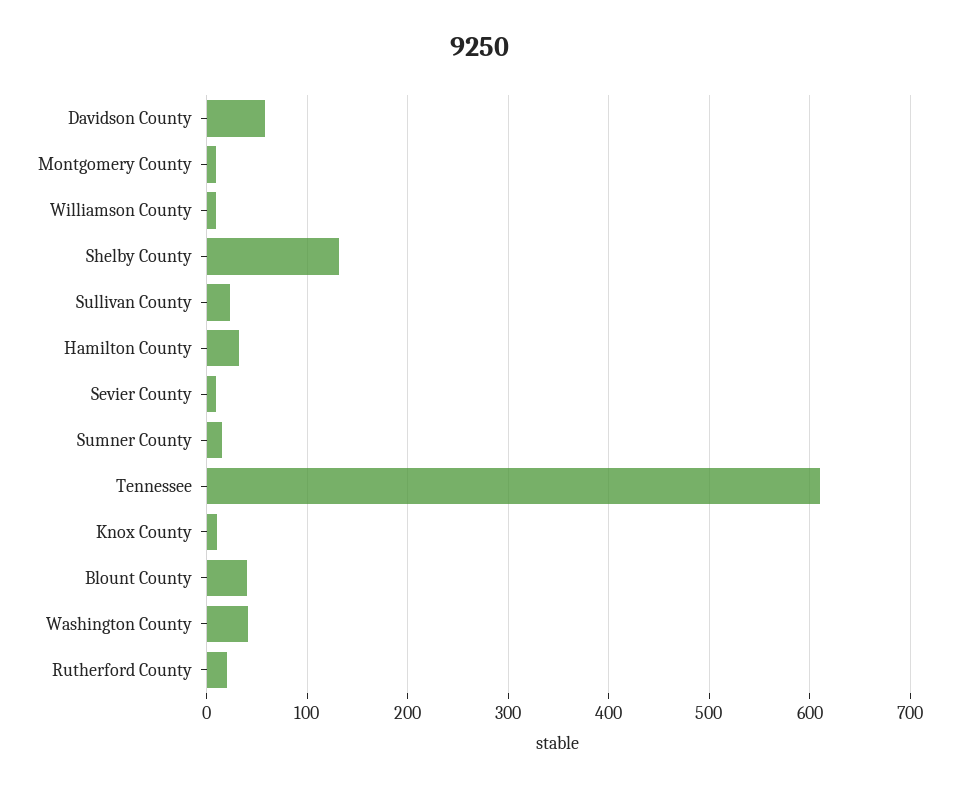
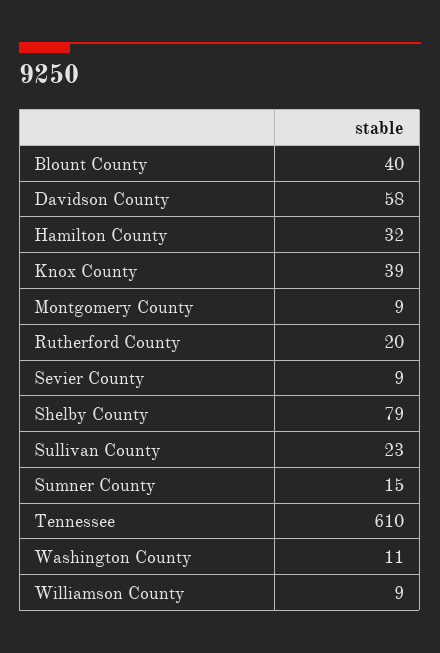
Shelby County: 130 -> 79
Knox County: 10 -> 39
Washington County: 40 -> 11

